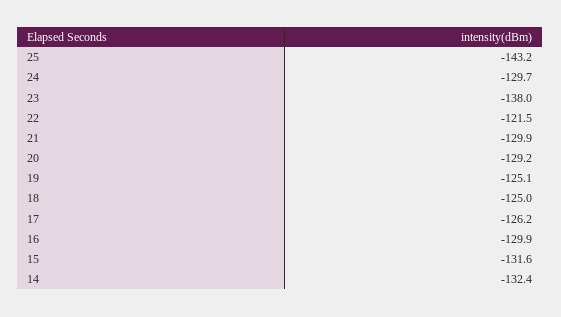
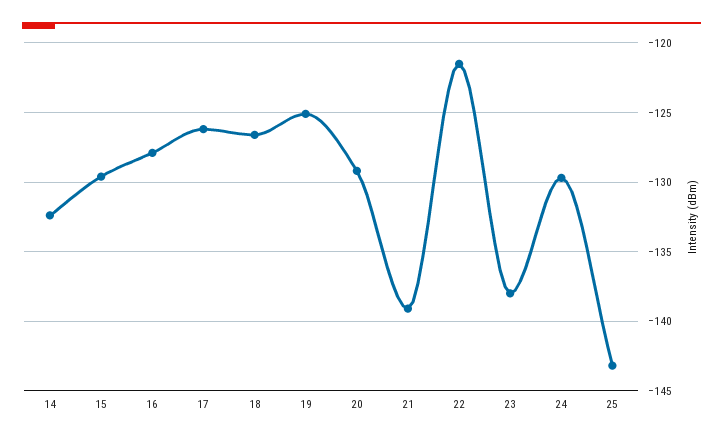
21: -129.9 -> -139
18: -125 -> -126.5
16: -129.9 -> -128
15: -131.6 -> -129.5

